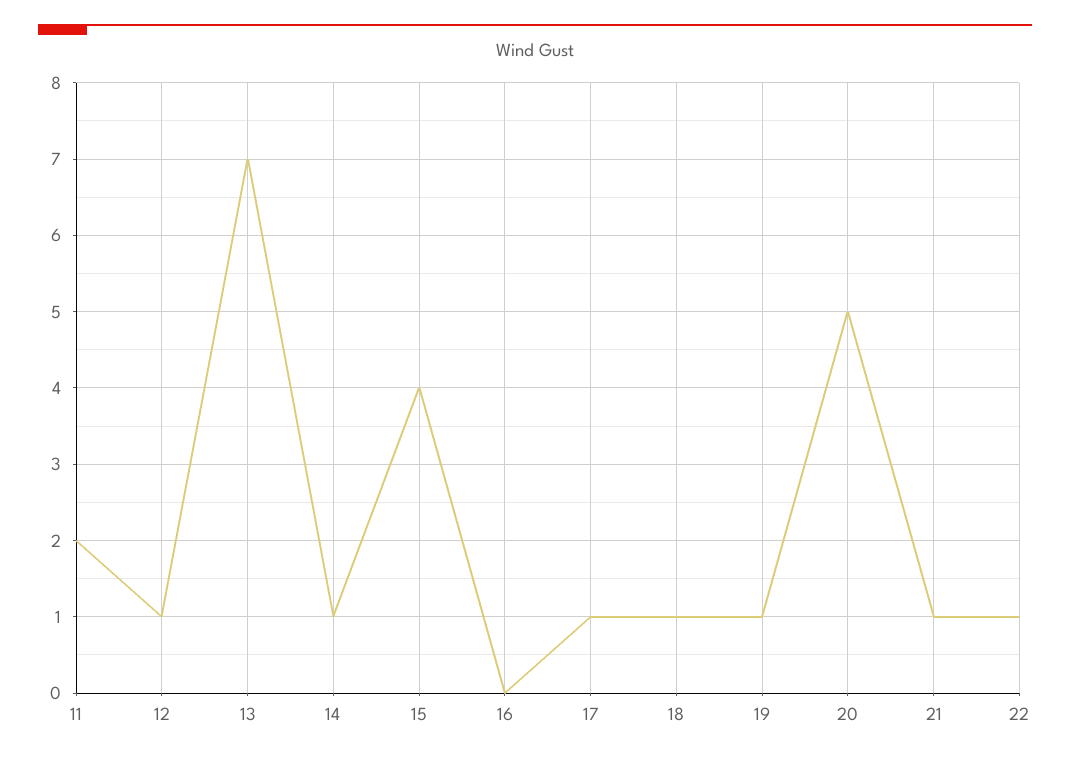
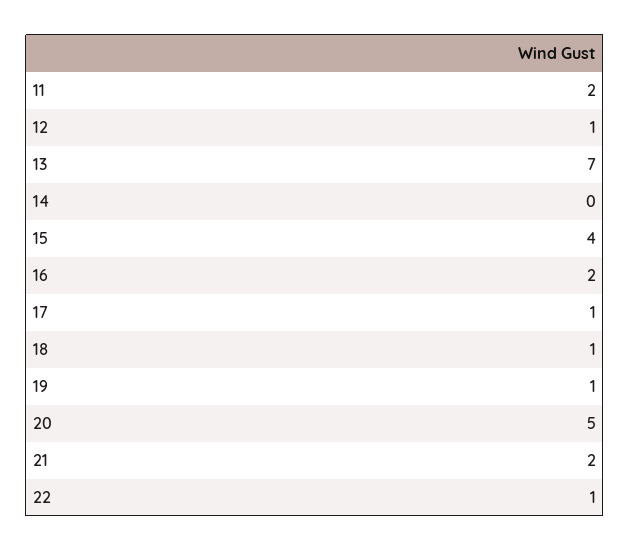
14: 1 -> 0
16: 0 -> 2
21: 1 -> 2

